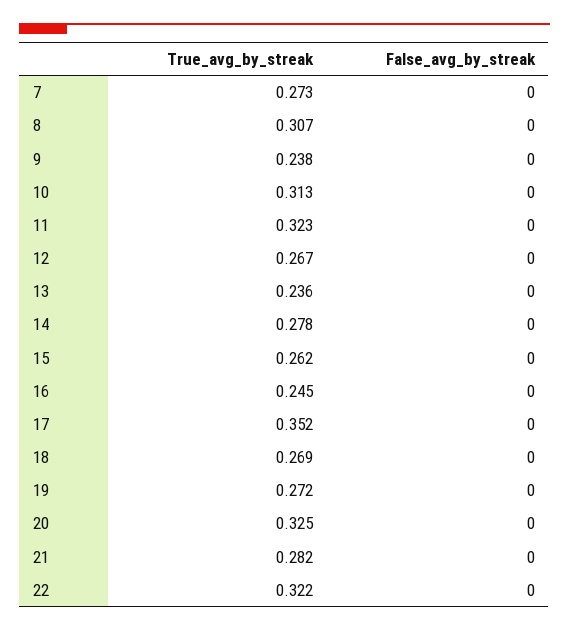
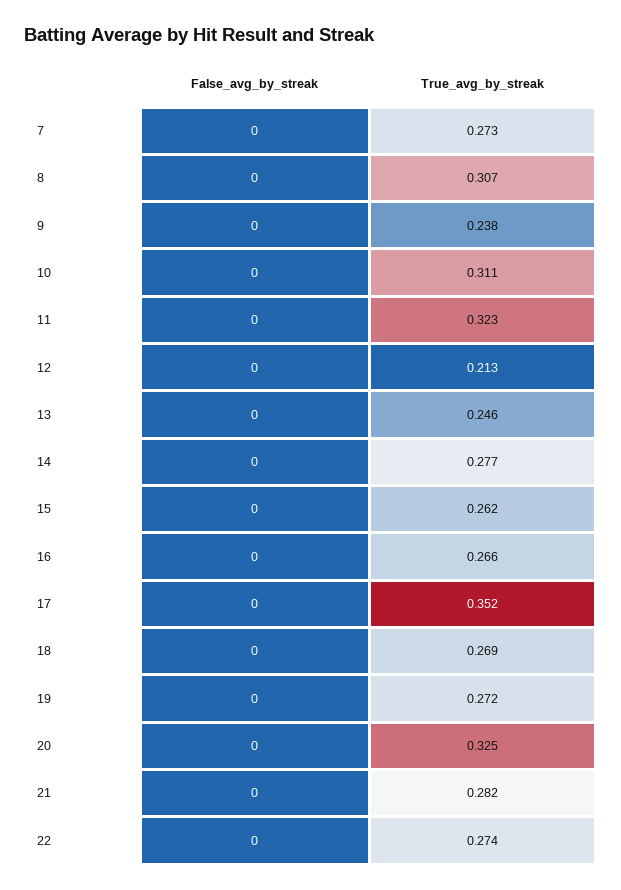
True_avg_by_streak, 10: 0.313 -> 0.311
True_avg_by_streak, 12: 0.267 -> 0.213
True_avg_by_streak, 13: 0.236 -> 0.246
True_avg_by_streak, 14: 0.278 -> 0.277
True_avg_by_streak, 16: 0.245 -> 0.266
True_avg_by_streak, 22: 0.322 -> 0.274

